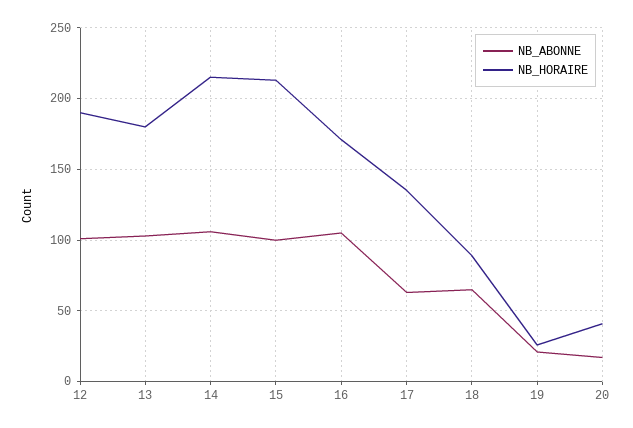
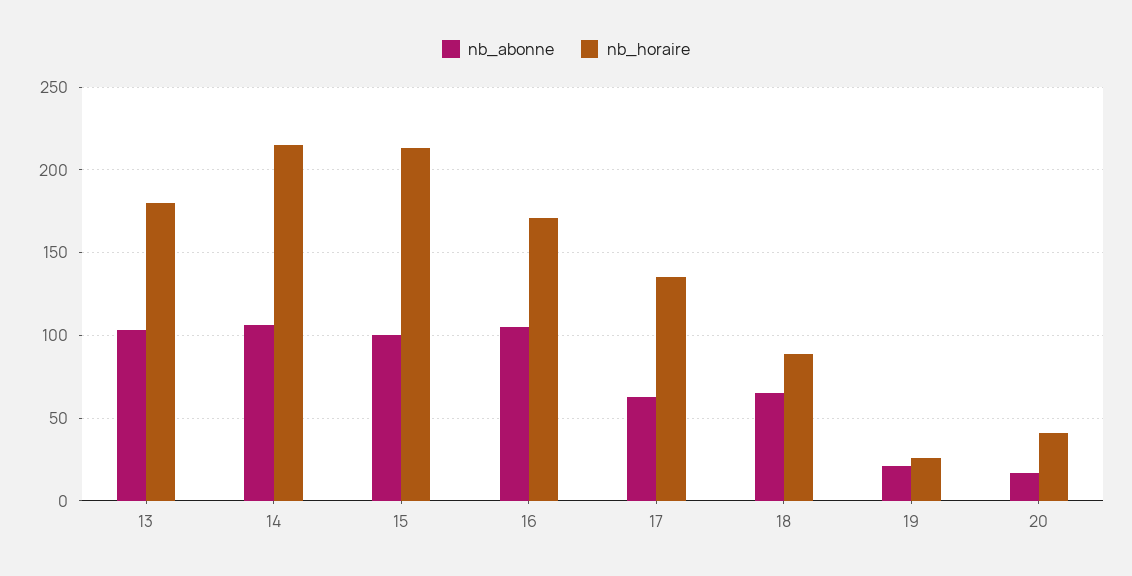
NB_ABONNE, 12: 100 -> none
NB_HORAIRE, 12: 190 -> none

